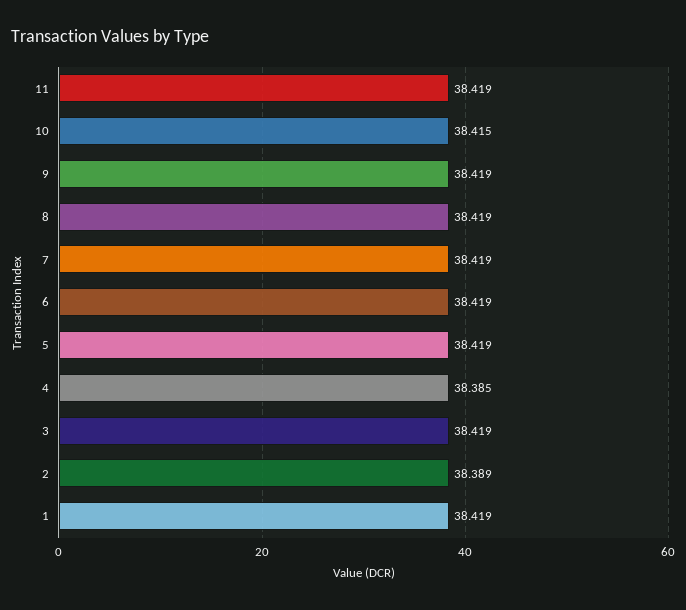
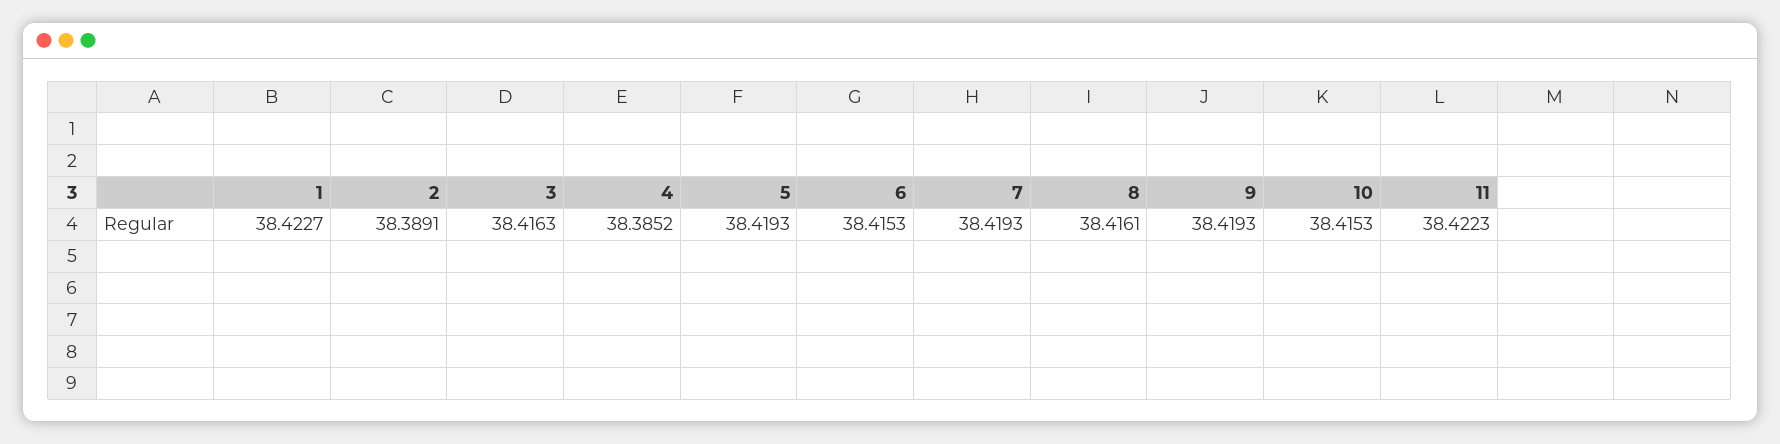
11: 38.419 -> 38.4223
8: 38.419 -> 38.4161
6: 38.419 -> 38.4153
3: 38.419 -> 38.4163
1: 38.419 -> 38.4227

